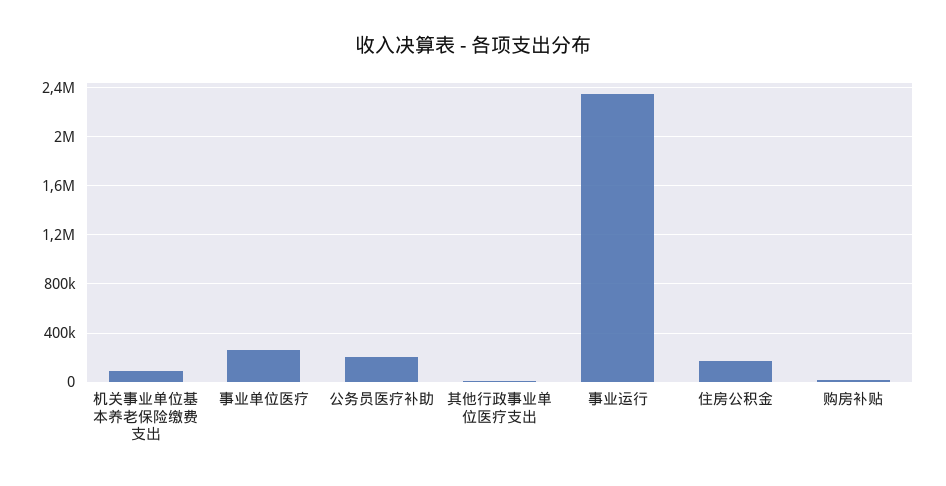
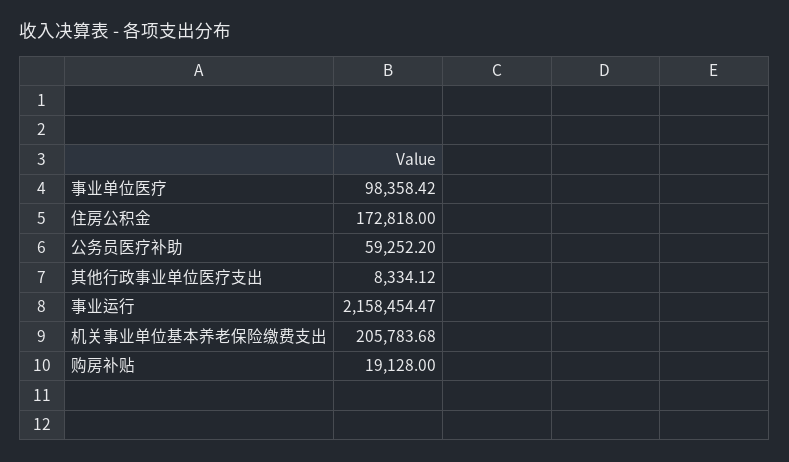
机关事业单位基本养老保险缴费支出: 100000 -> 205783.68
事业单位医疗: 250000 -> 98358.42
公务员医疗补助: 200000 -> 59252.2
事业运行: 2350000 -> 2158454.47

